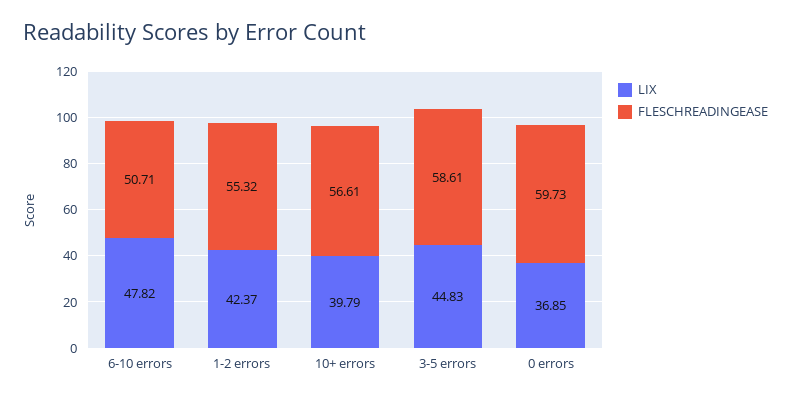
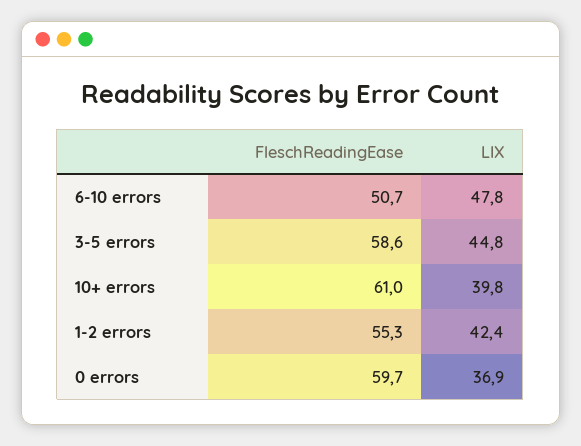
FLESCHREADINGEASE, 10+ errors: 56.61 -> 61

